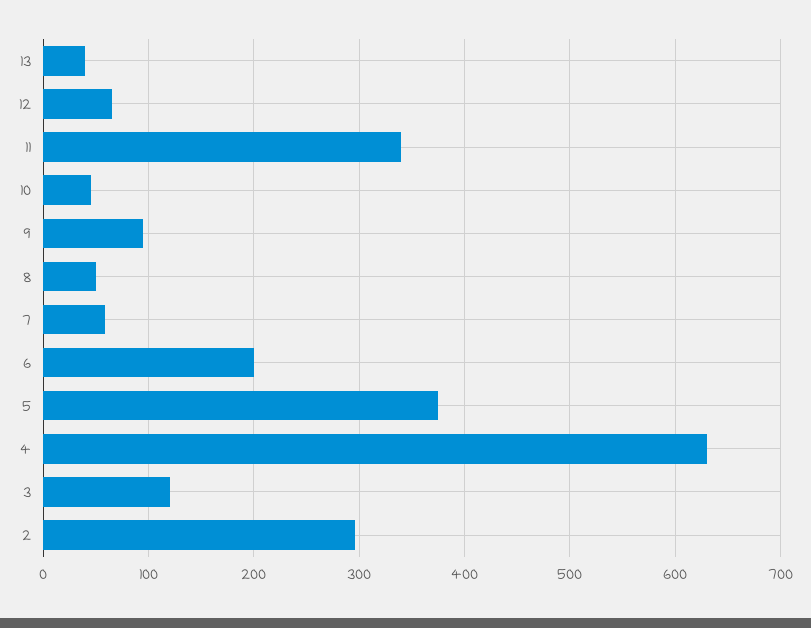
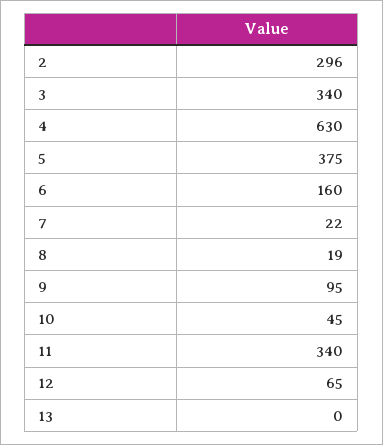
13: 40 -> 0
8: 50 -> 19
7: 60 -> 22
6: 200 -> 160
3: 120 -> 340

